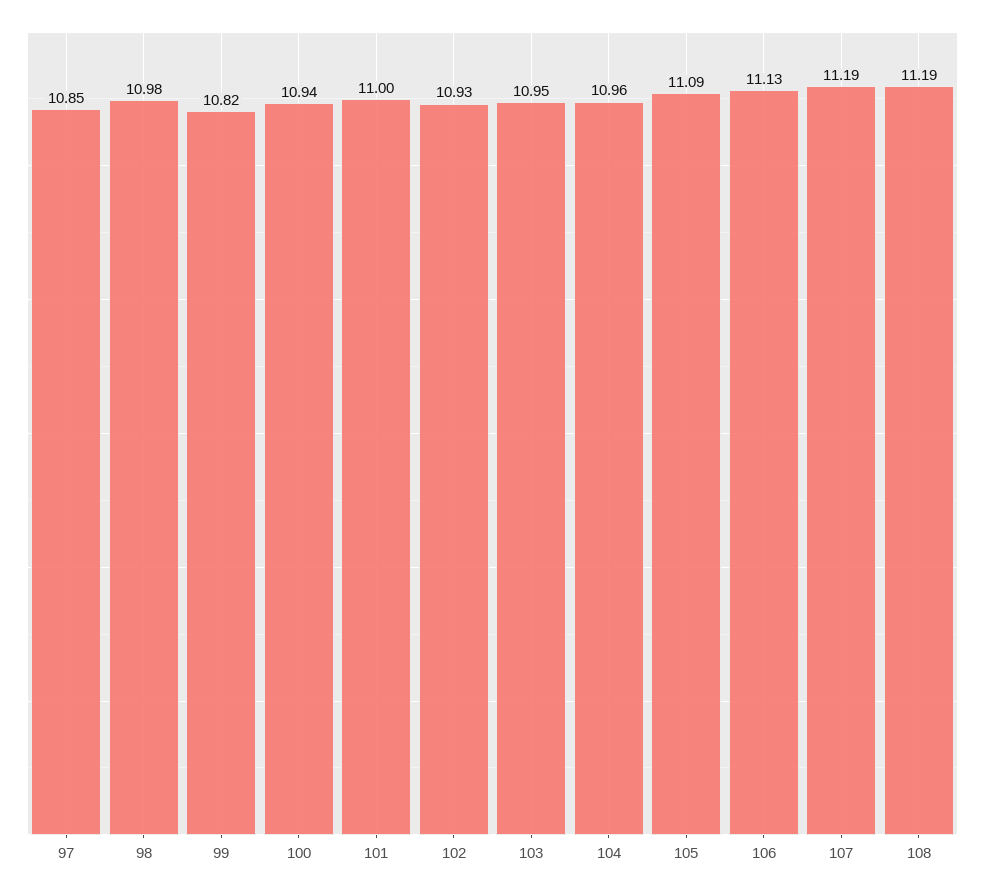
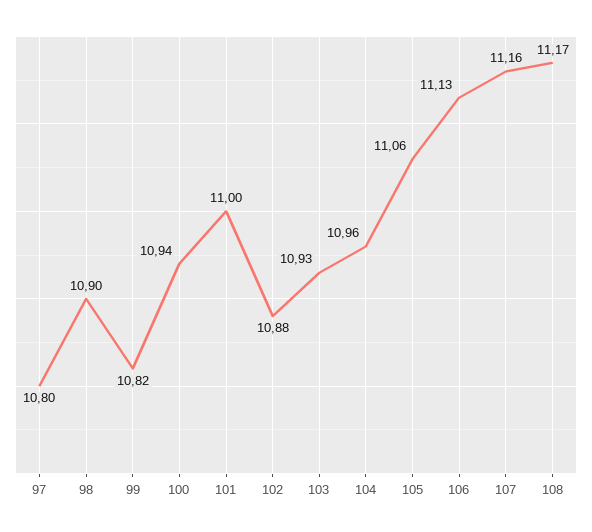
97: 10.85 -> 10.8
98: 10.98 -> 10.9
102: 10.93 -> 10.88
103: 10.95 -> 10.93
105: 11.09 -> 11.06
107: 11.19 -> 11.16
108: 11.19 -> 11.17

